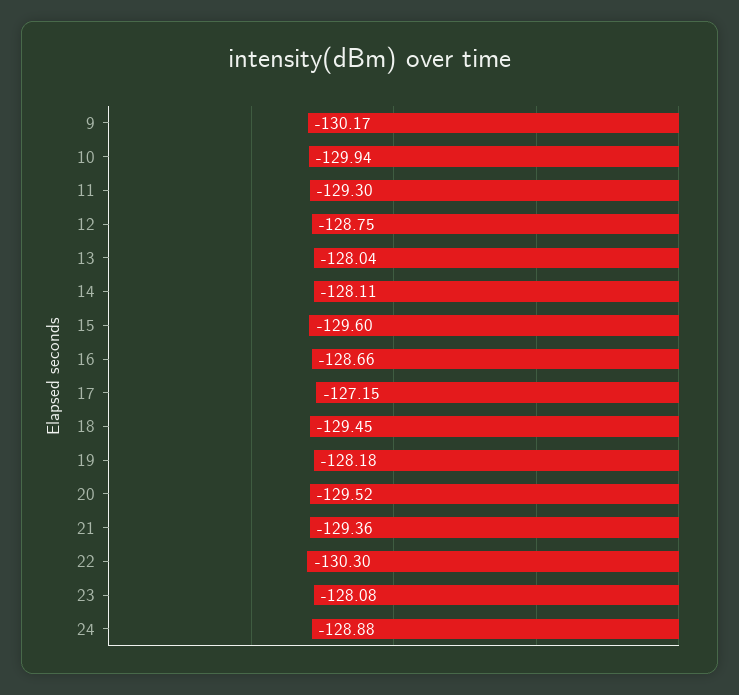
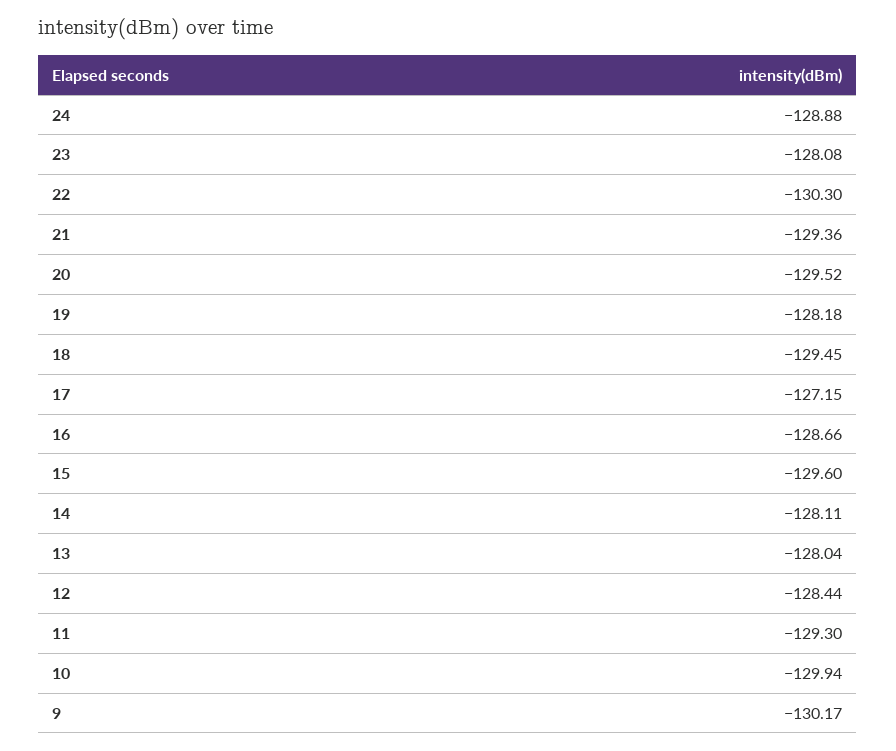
12: -128.75 -> -128.44

